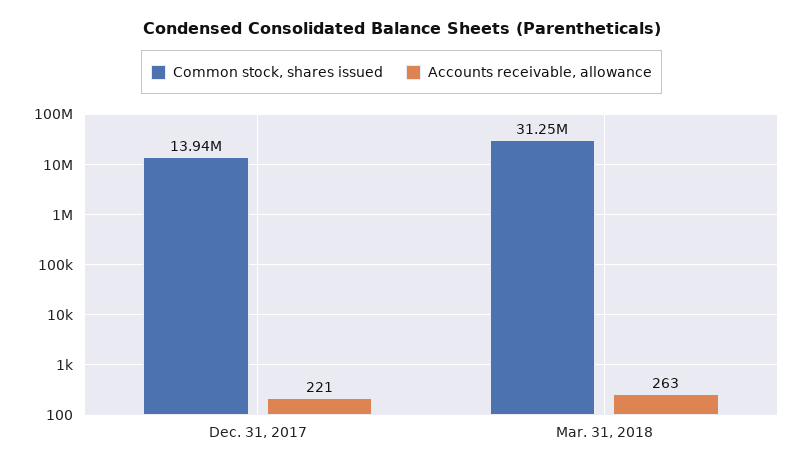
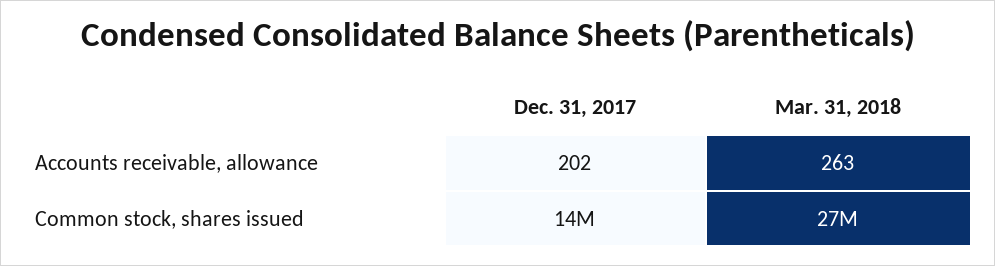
Accounts receivable, allowance, Dec. 31, 2017: 221 -> 202
Common stock, shares issued, Mar. 31, 2018: 31250000 -> 27000000

